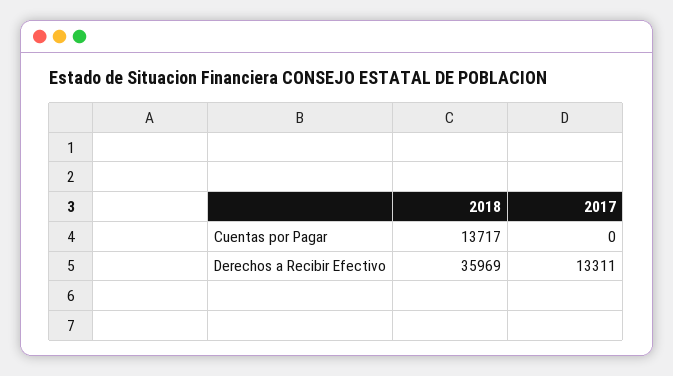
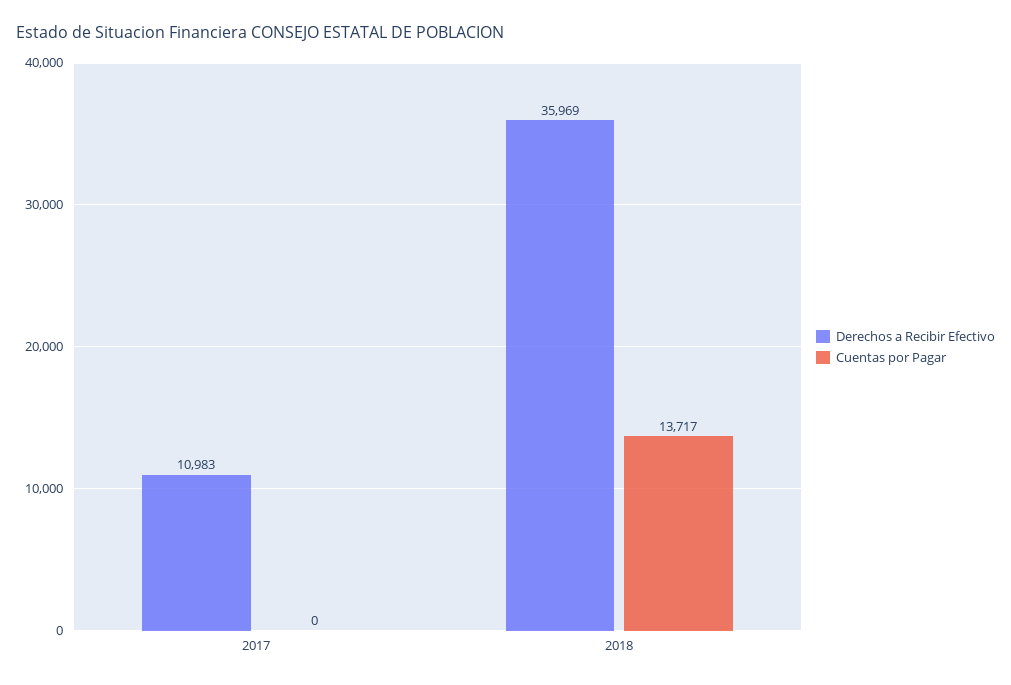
Derechos a Recibir Efectivo, 2017: 13311 -> 10983

